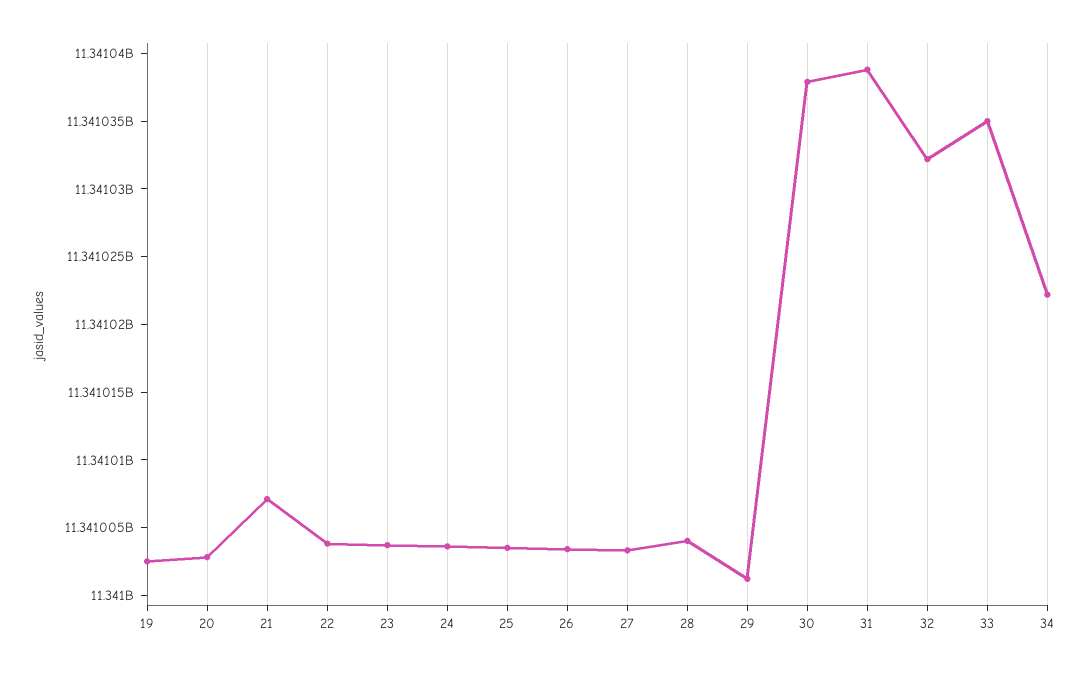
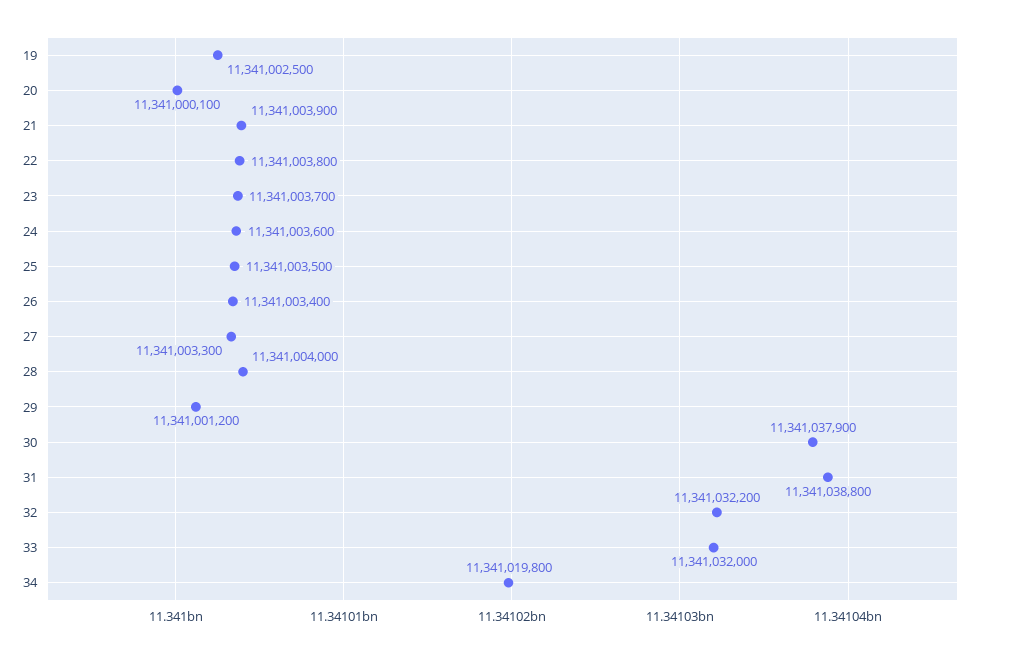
20: 11341003000 -> 11341000100
21: 11341007000 -> 11341003900
33: 11341035000 -> 11341032000
34: 11341022000 -> 11341019800

